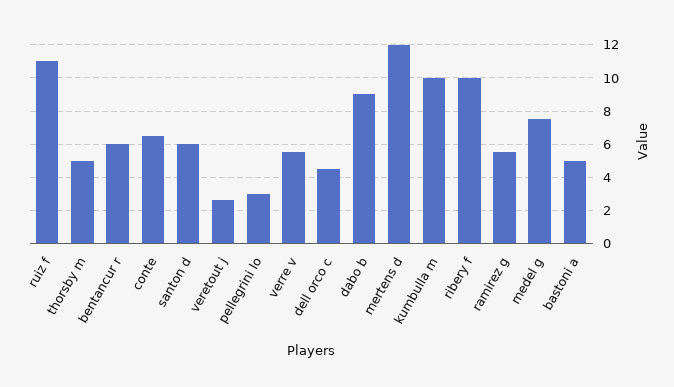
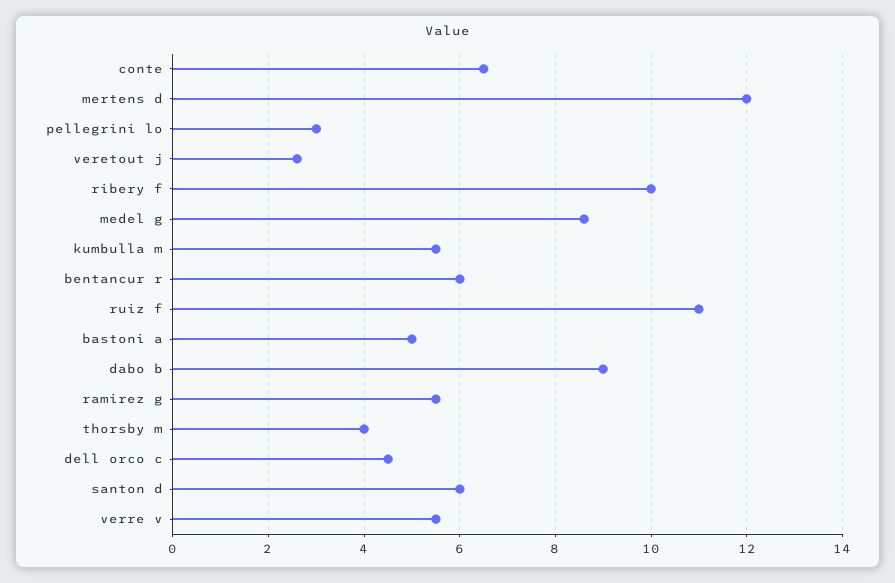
thorsby m: 5 -> 4
kumbulla m: 10 -> 5.5
medel g: 7.5 -> 8.5

